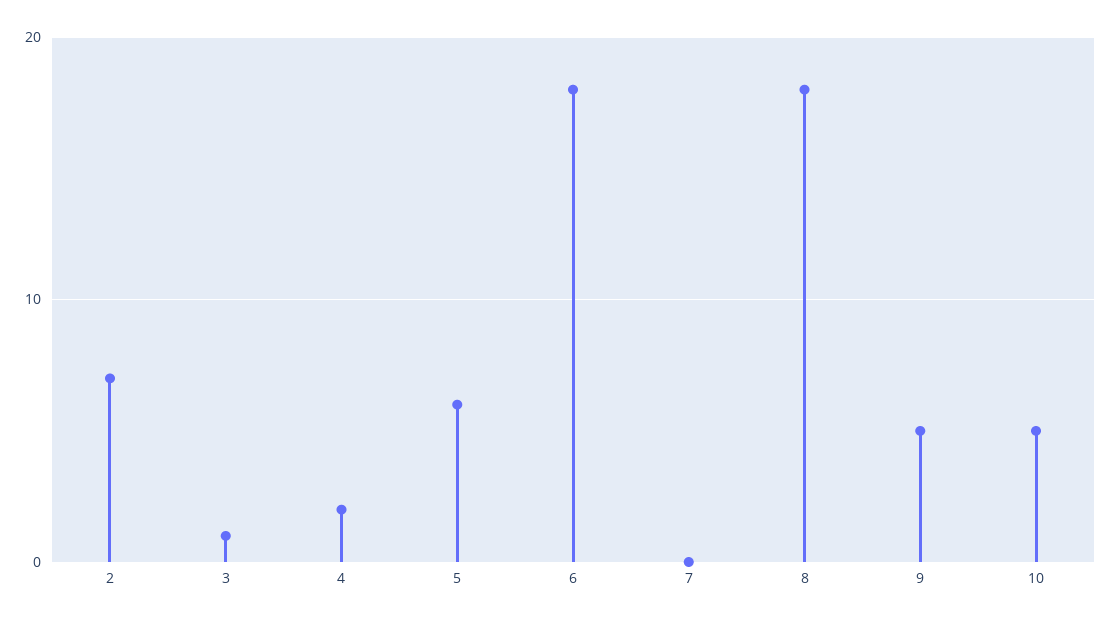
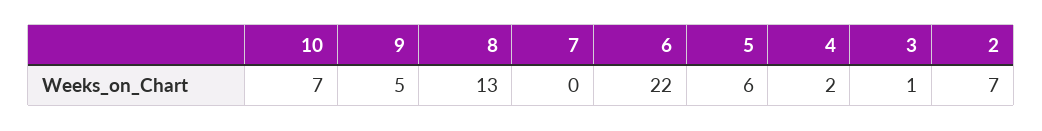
6: 18 -> 22
8: 18 -> 13
10: 5 -> 7

